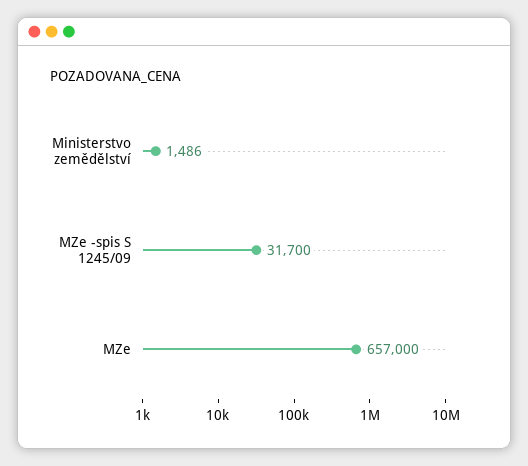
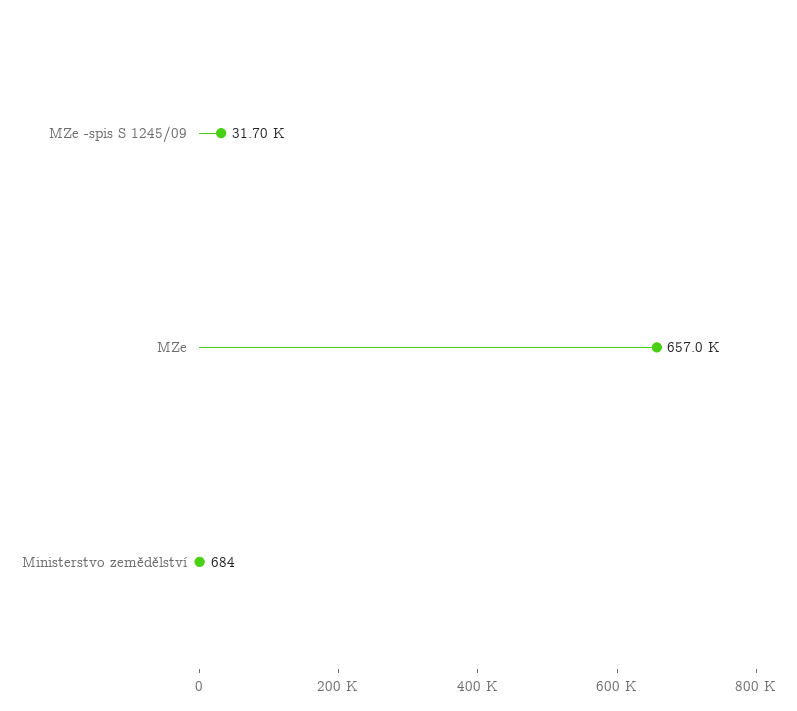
Ministerstvo zemědělství: 1486 -> 684

